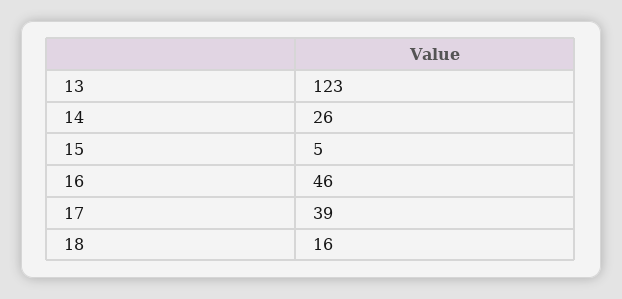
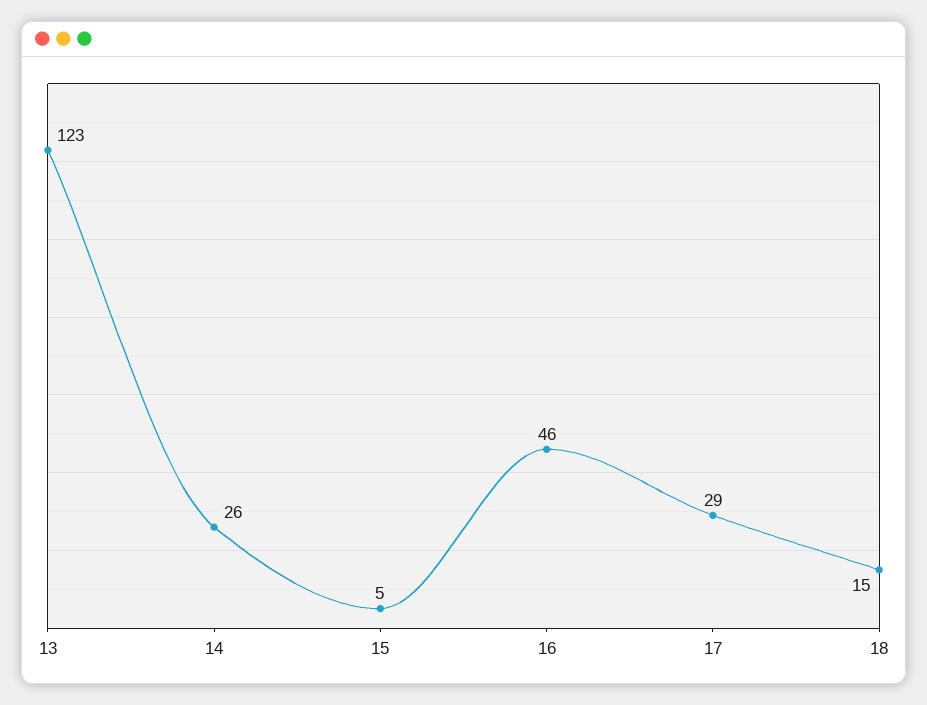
17: 39 -> 29
18: 16 -> 15

